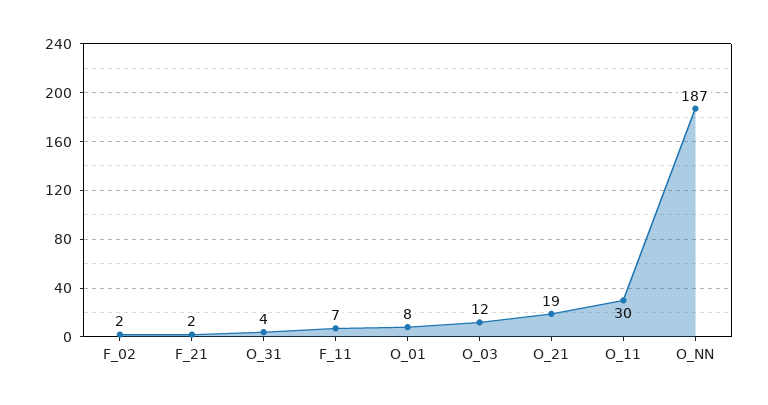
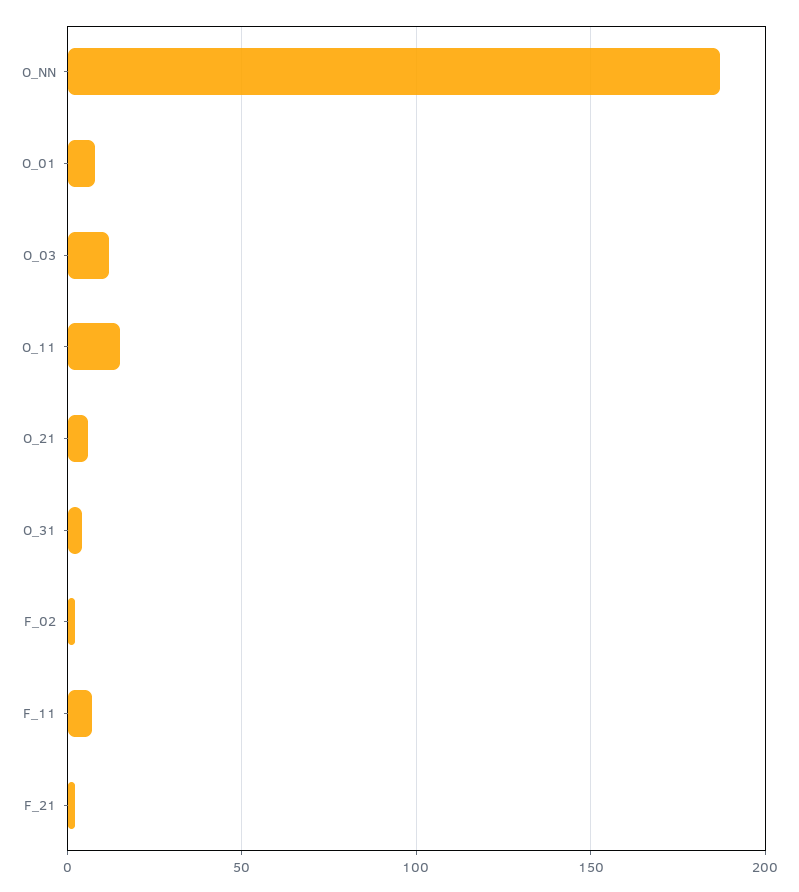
O_21: 19 -> 5
O_11: 30 -> 15

